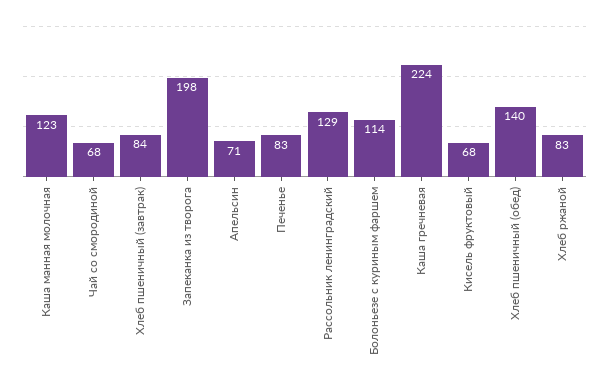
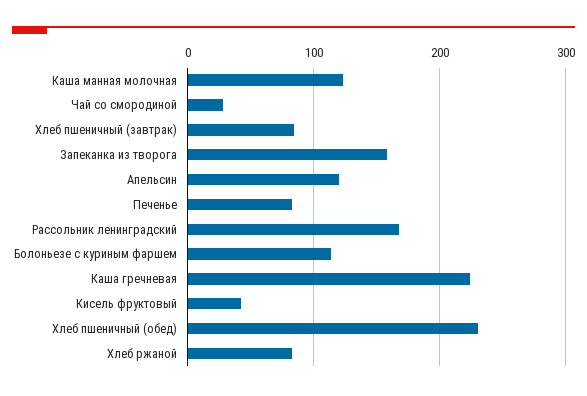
Чай со смородиной: 68 -> 30
Запеканка из творога: 198 -> 160
Апельсин: 71 -> 120
Рассольник ленинградский: 129 -> 170
Кисель фруктовый: 68 -> 40
Хлеб пшеничный (обед): 140 -> 230

